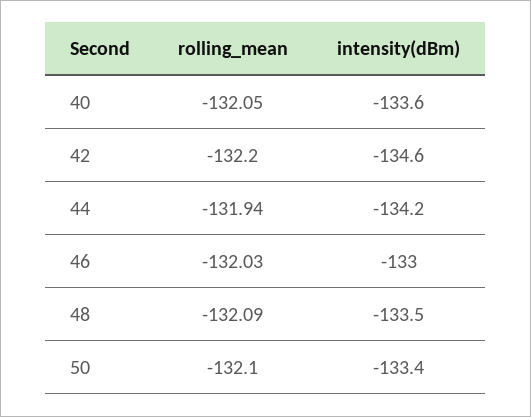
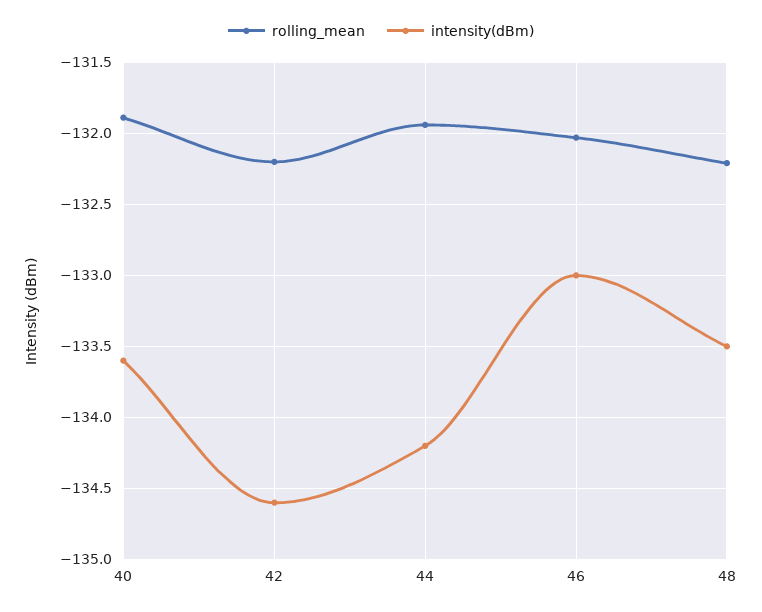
rolling_mean, 40: -132.05 -> -131.9
rolling_mean, 48: -132.09 -> -132.2
rolling_mean, 50: -132.1 -> none
intensity(dBm), 50: -133.4 -> none

